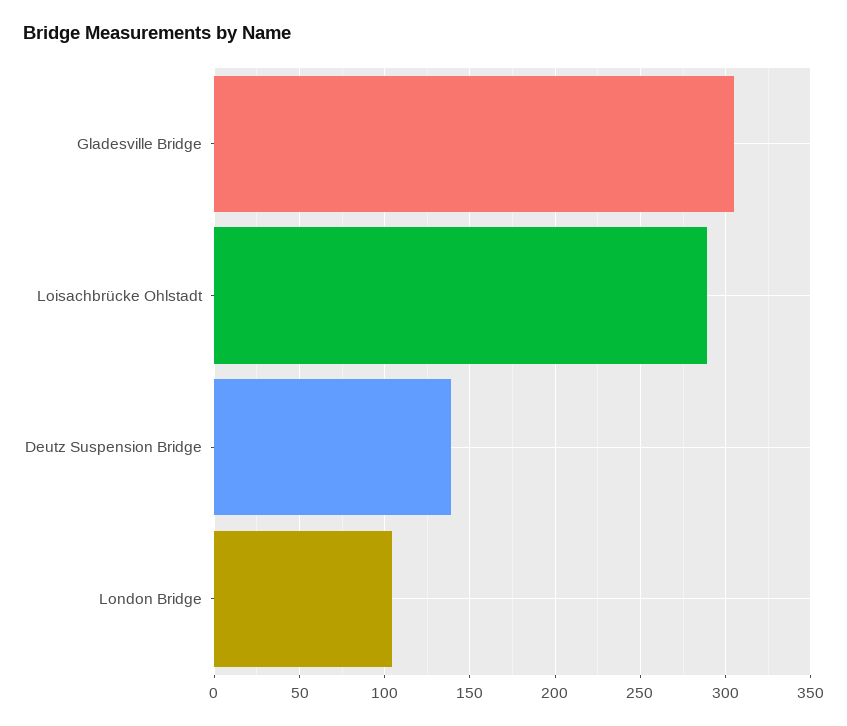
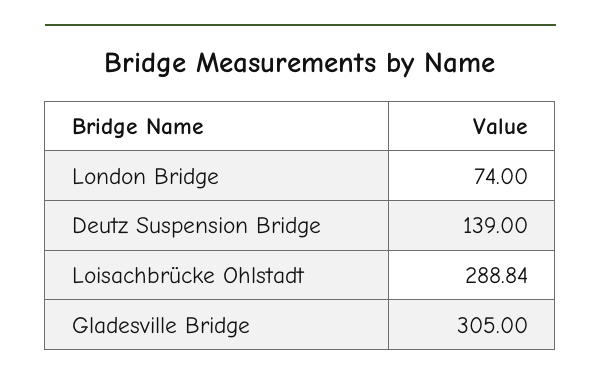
London Bridge: 105 -> 74

